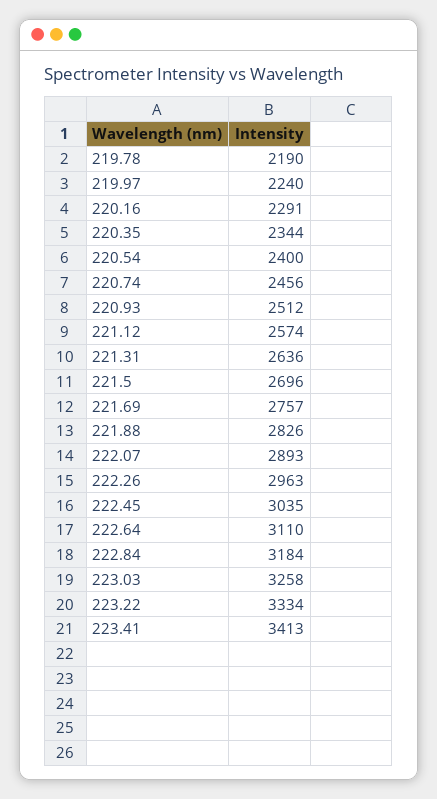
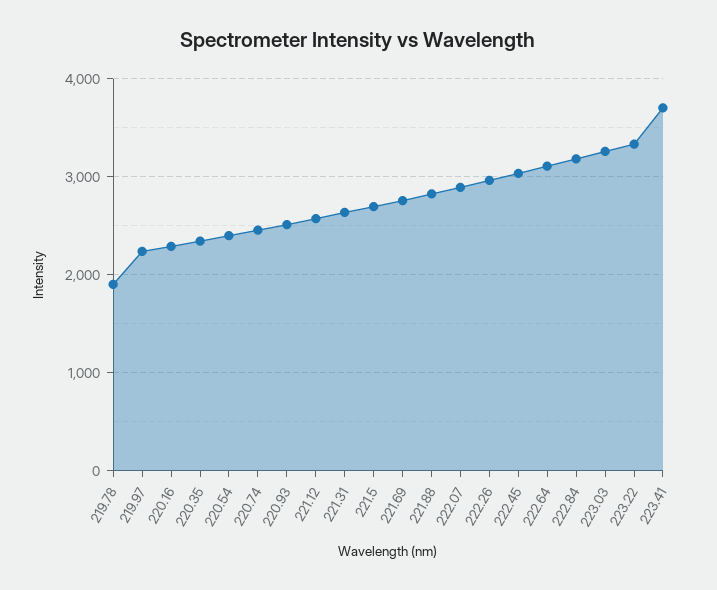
219.78: 2190 -> 1900
223.41: 3413 -> 3700

